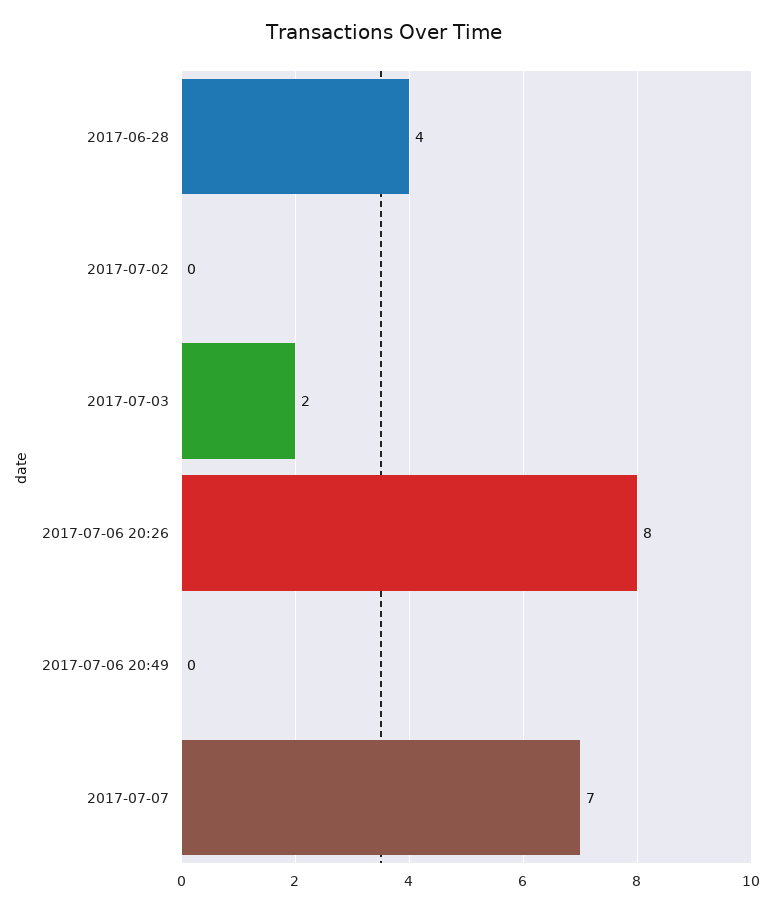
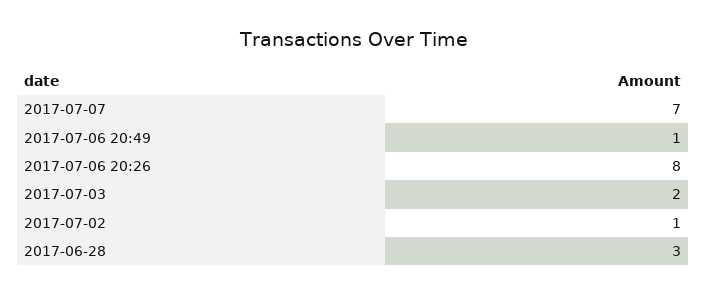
2017-06-28: 4 -> 3
2017-07-02: 0 -> 1
2017-07-06 20:49: 0 -> 1

